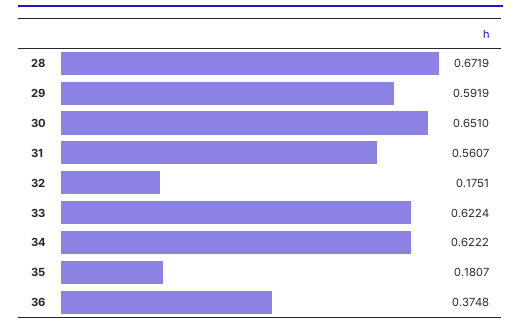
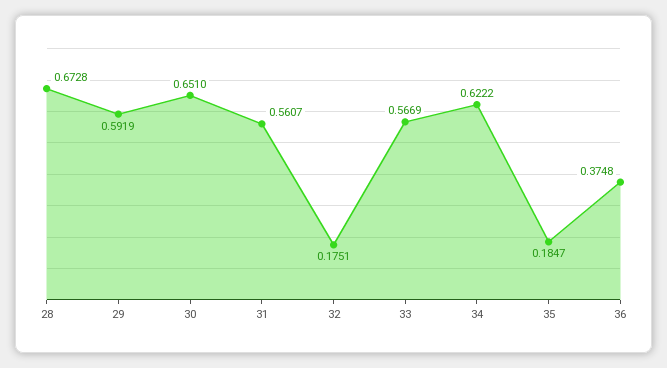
28: 0.6719 -> 0.6728
33: 0.6224 -> 0.5669
35: 0.1807 -> 0.1847

